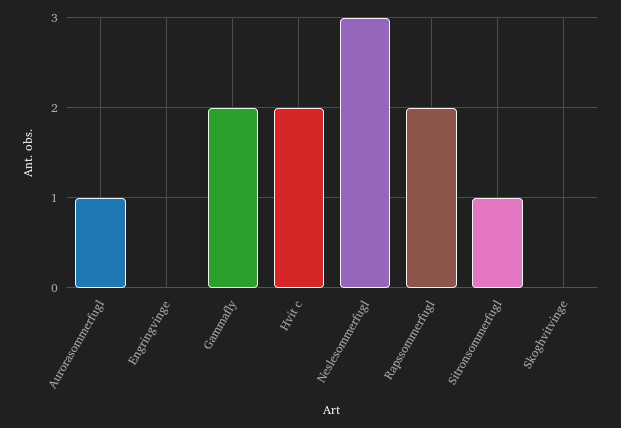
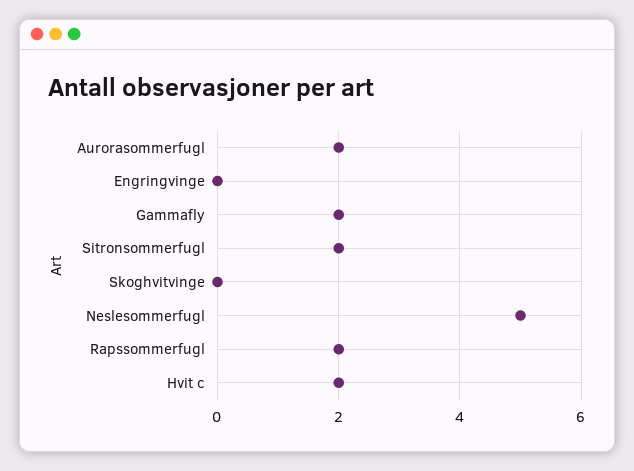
Aurorasommerfugl: 1 -> 2
Neslesommerfugl: 3 -> 5
Sitronsommerfugl: 1 -> 2

